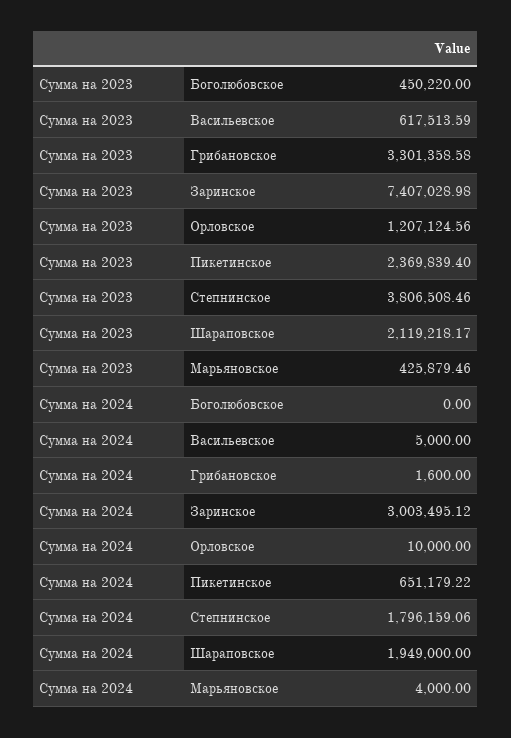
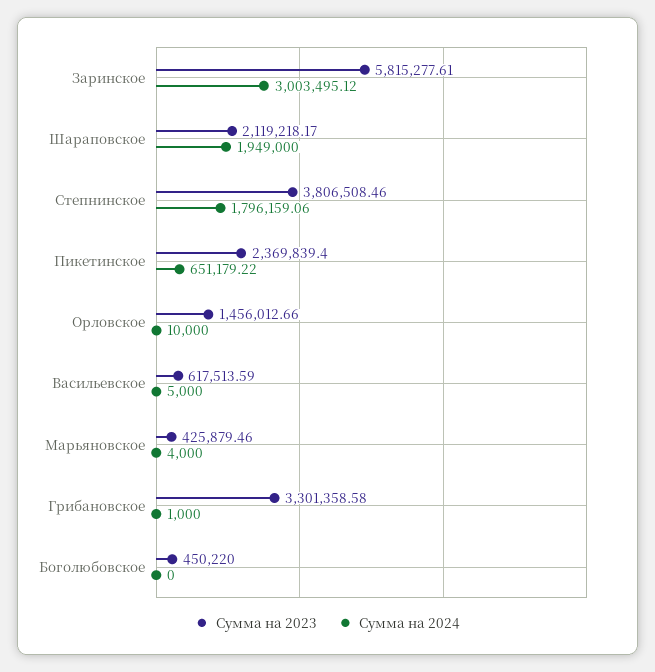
Сумма на 2023, Заринское: 7407028.98 -> 5815277.61
Сумма на 2023, Орловское: 1207124.56 -> 1456012.66
Сумма на 2024, Грибановское: 1600 -> 1000

